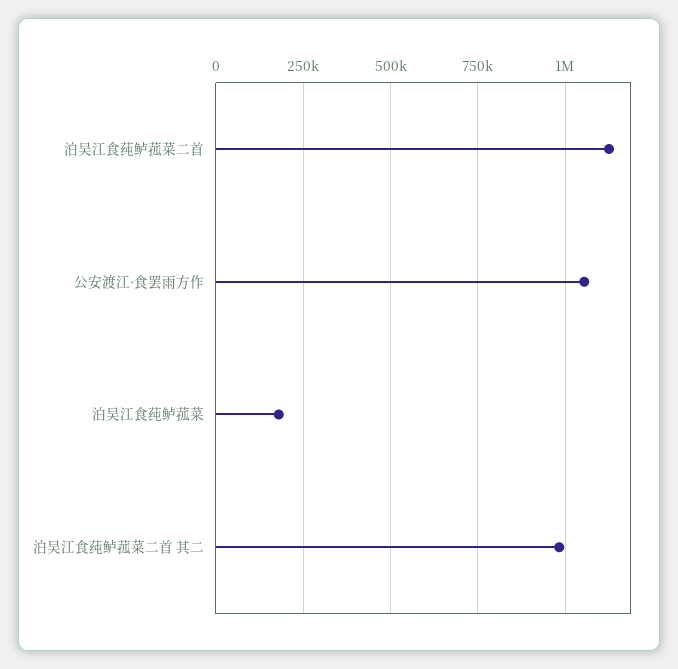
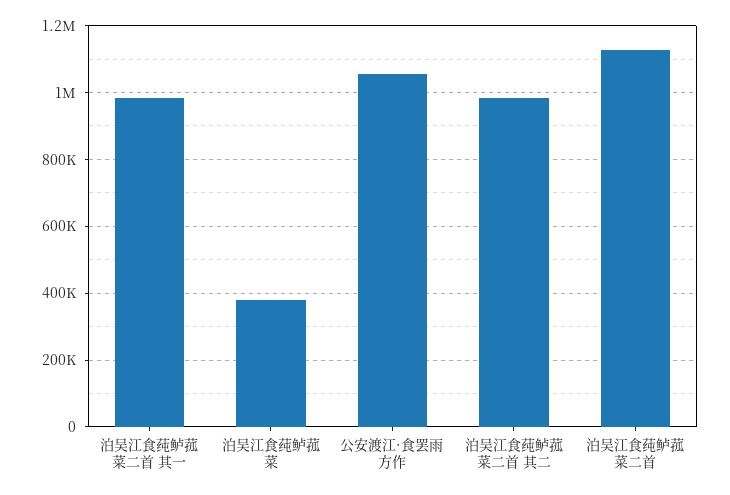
泊吴江食莼鲈菰菜: 175000 -> 380000
泊吴江食莼鲈菰菜二首 其一: none -> 980000

